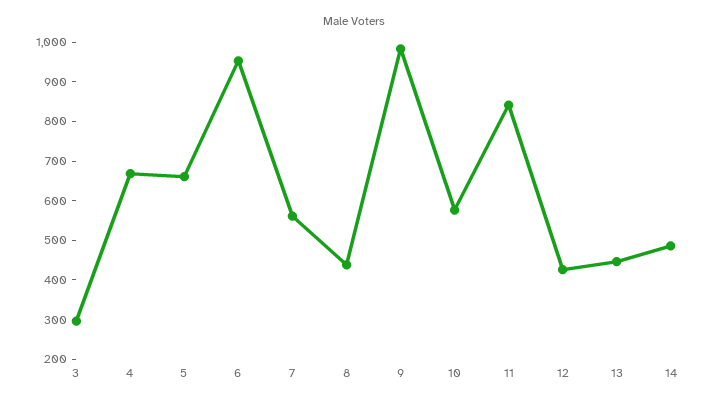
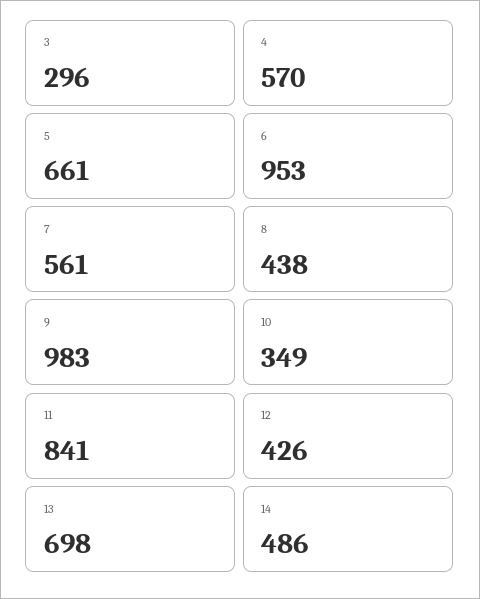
4: 675 -> 570
10: 575 -> 349
13: 450 -> 698

